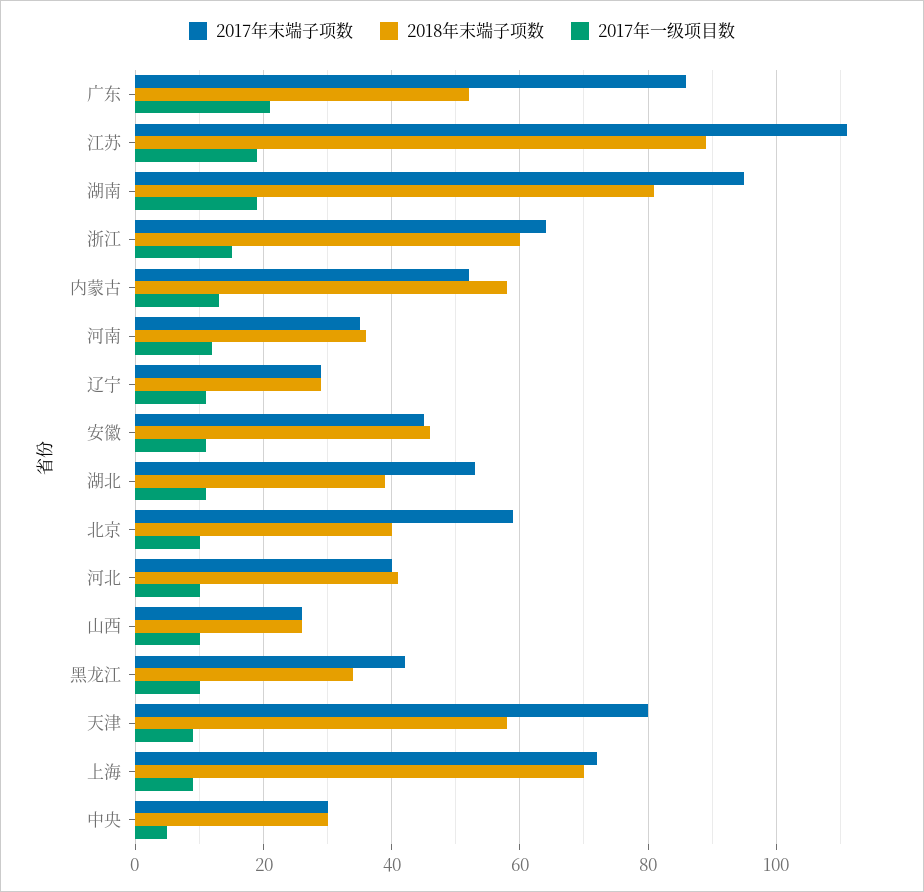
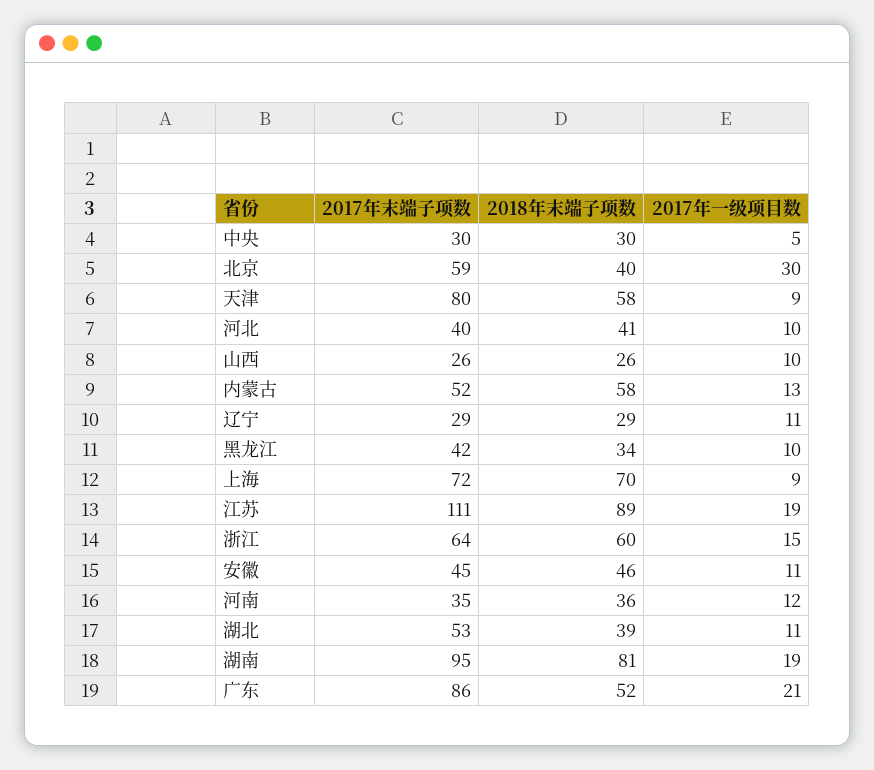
2017年一级项目数, 北京: 10 -> 30

